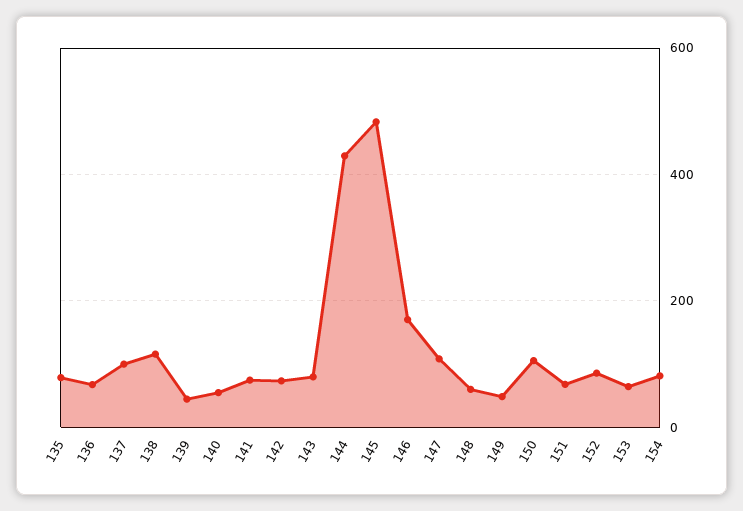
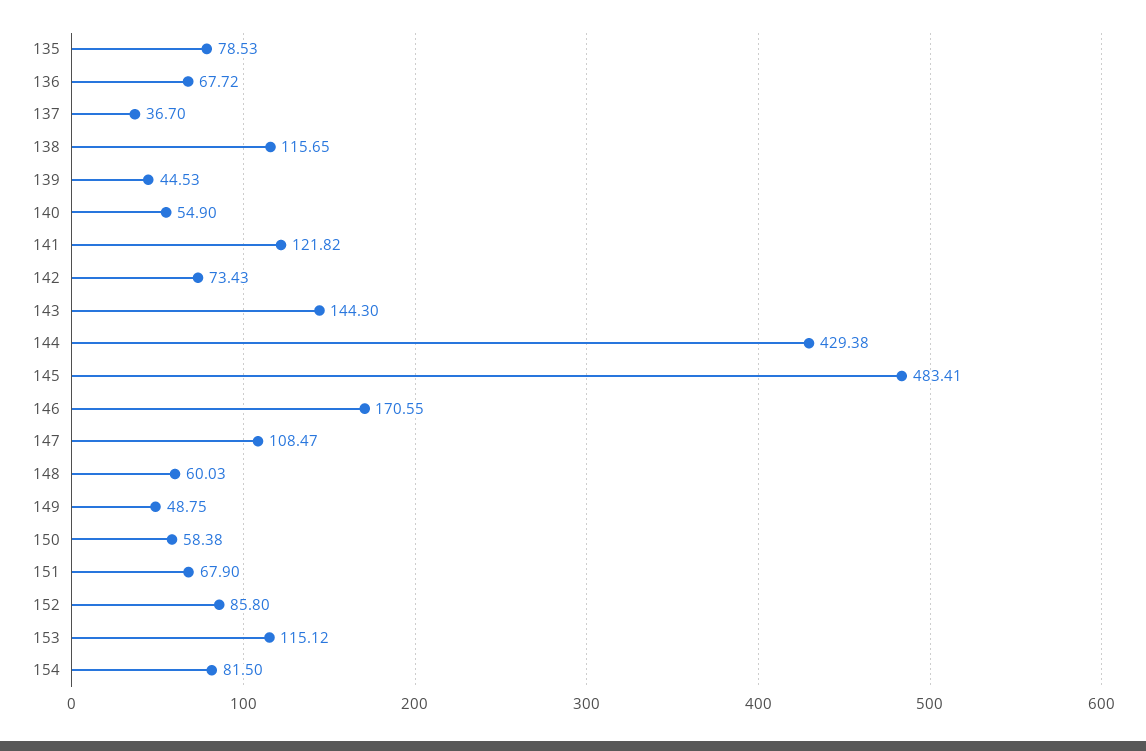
137: 100 -> 36.7
141: 80 -> 121.82
143: 80 -> 144.3
150: 100 -> 58.38
153: 60 -> 115.12

